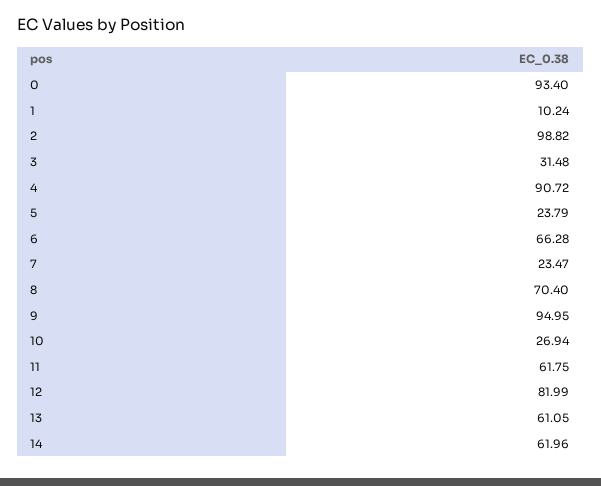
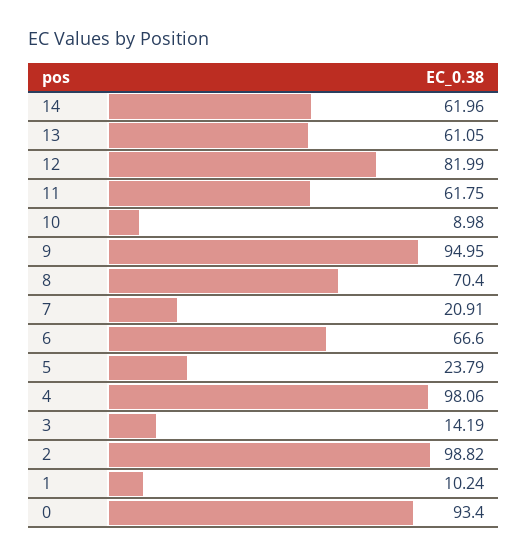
3: 31.48 -> 14.19
4: 90.72 -> 98.06
6: 66.28 -> 66.6
7: 23.47 -> 20.91
10: 26.94 -> 8.98

